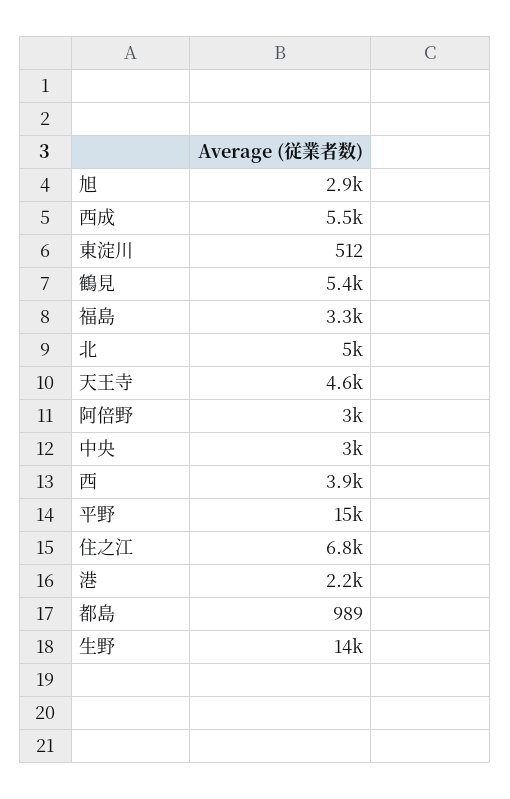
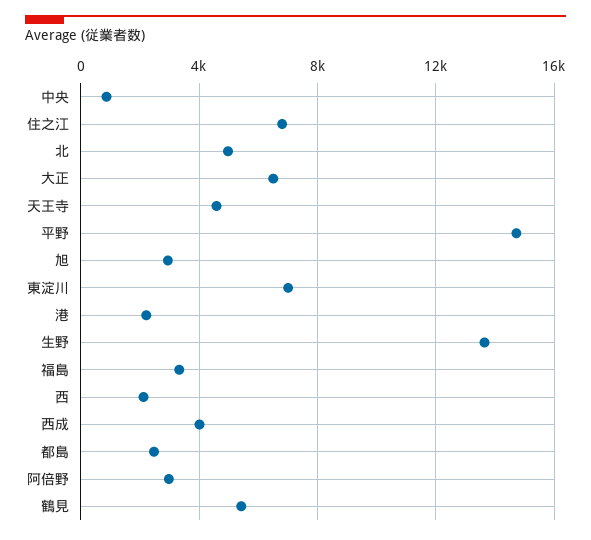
西成: 5500 -> 4000
東淀川: 512 -> 7000
中央: 3000 -> 1000
西: 3900 -> 2000
都島: 989 -> 2500
大正: none -> 6500

